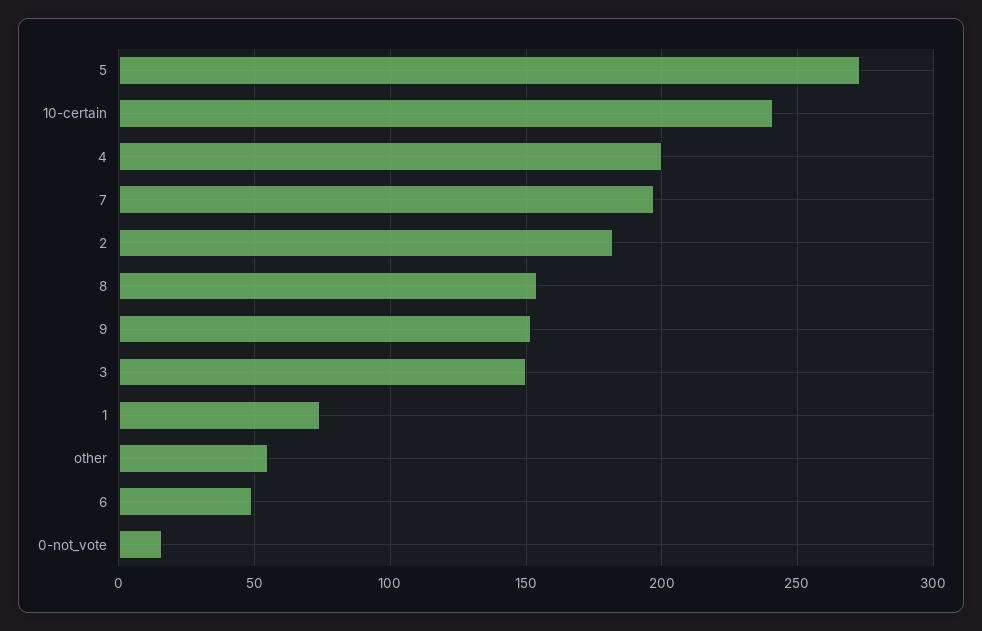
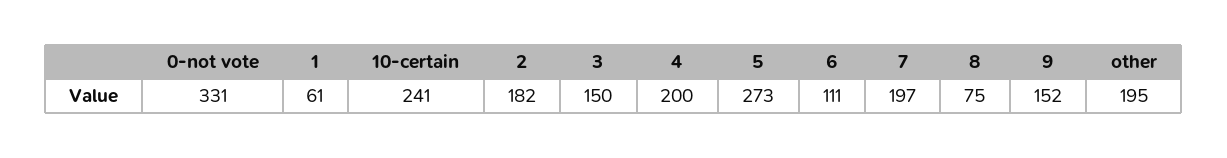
8: 155 -> 75
1: 75 -> 61
other: 55 -> 195
6: 50 -> 111
0-not_vote: 15 -> 331

